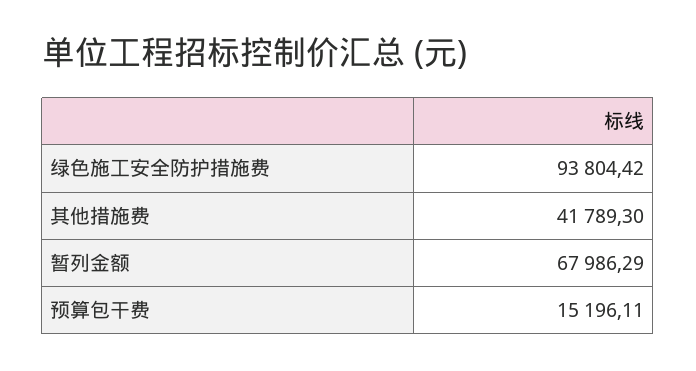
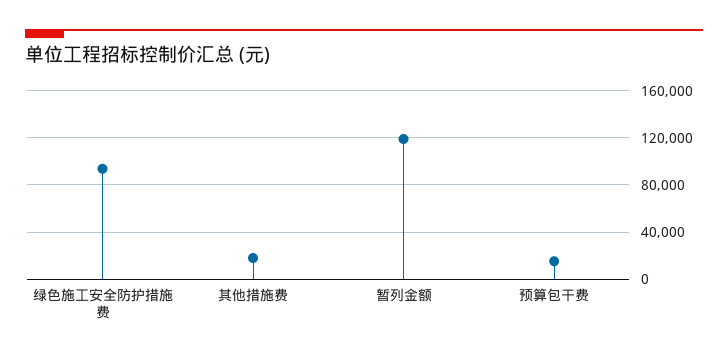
其他措施费: 41789.3 -> 20000
暂列金额: 67986.29 -> 120000

